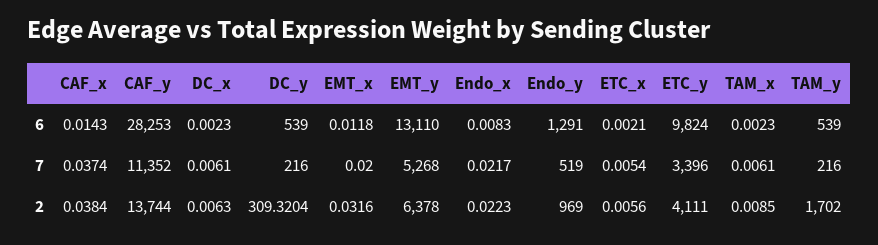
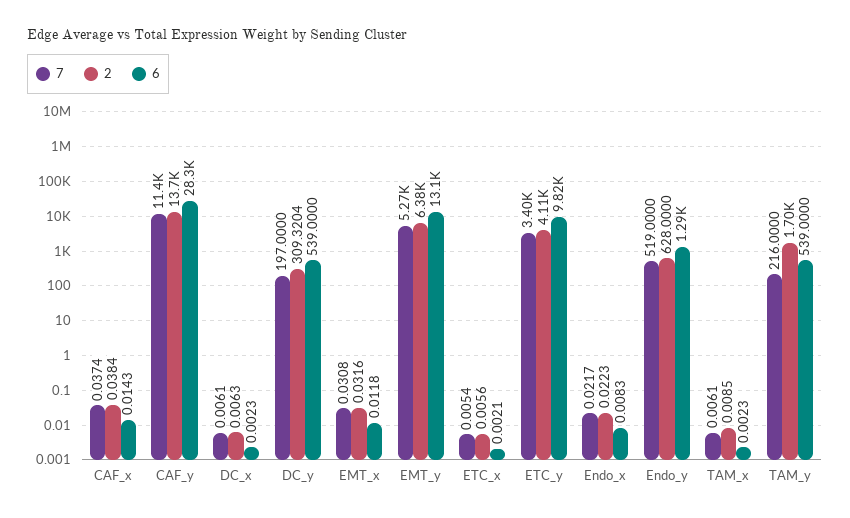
7, DC_y: 216 -> 197
7, EMT_x: 0.02 -> 0.0308
2, Endo_y: 969 -> 628

